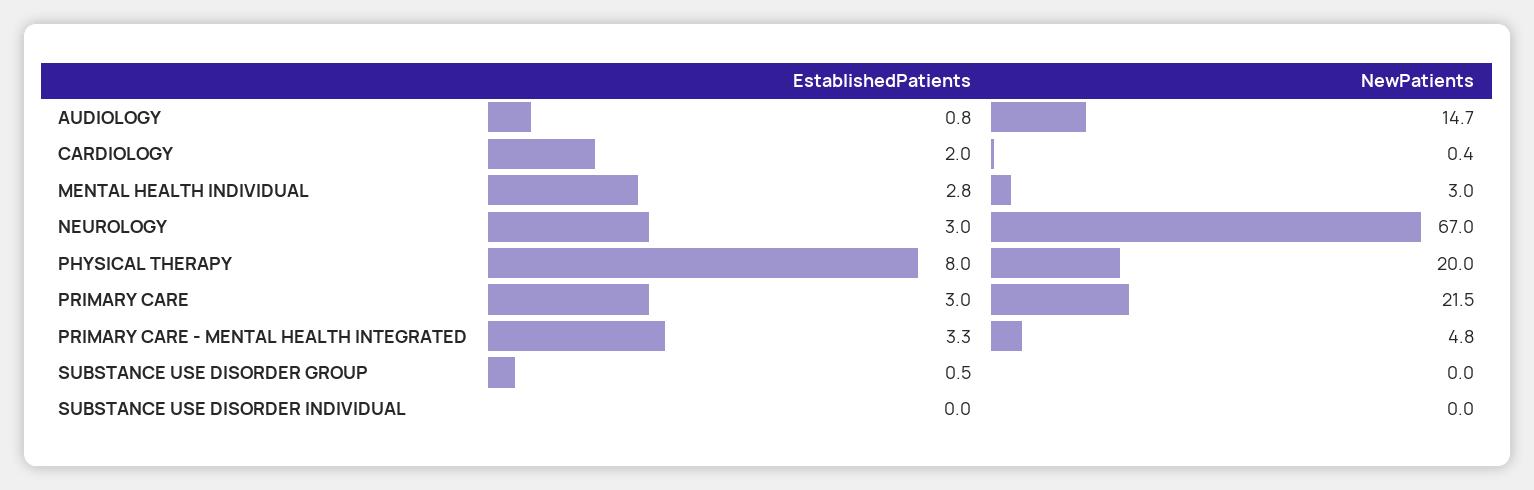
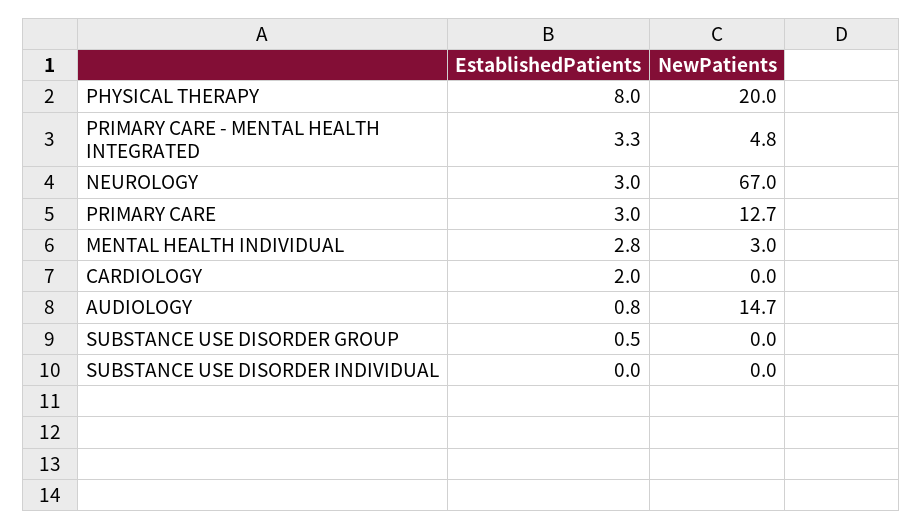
NewPatients, CARDIOLOGY: 0.4 -> 0
NewPatients, PRIMARY CARE: 21.5 -> 12.7

